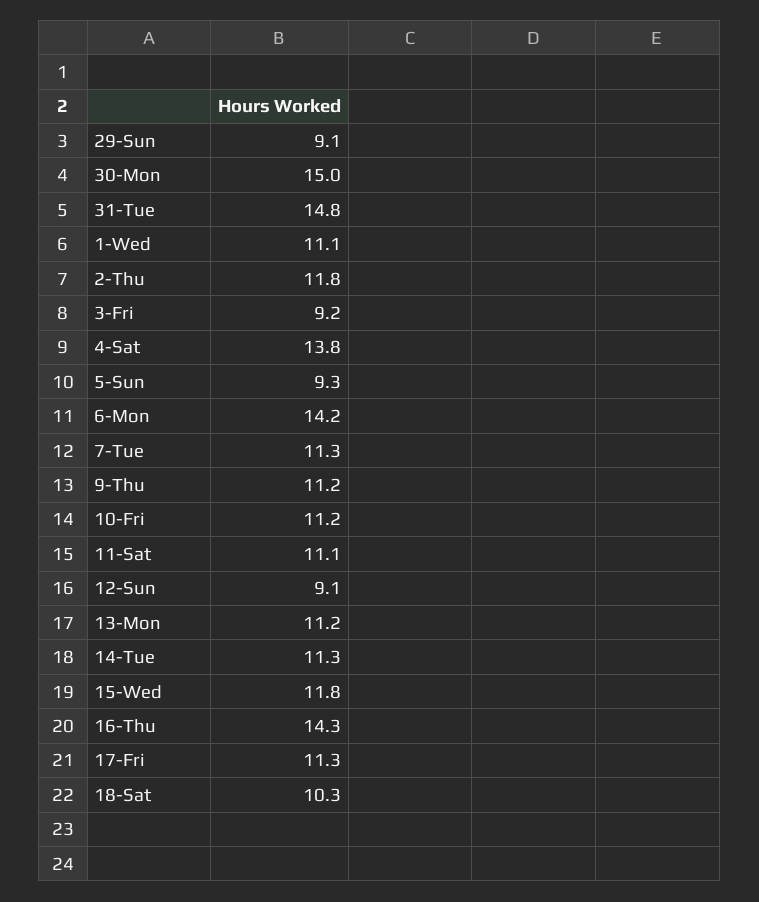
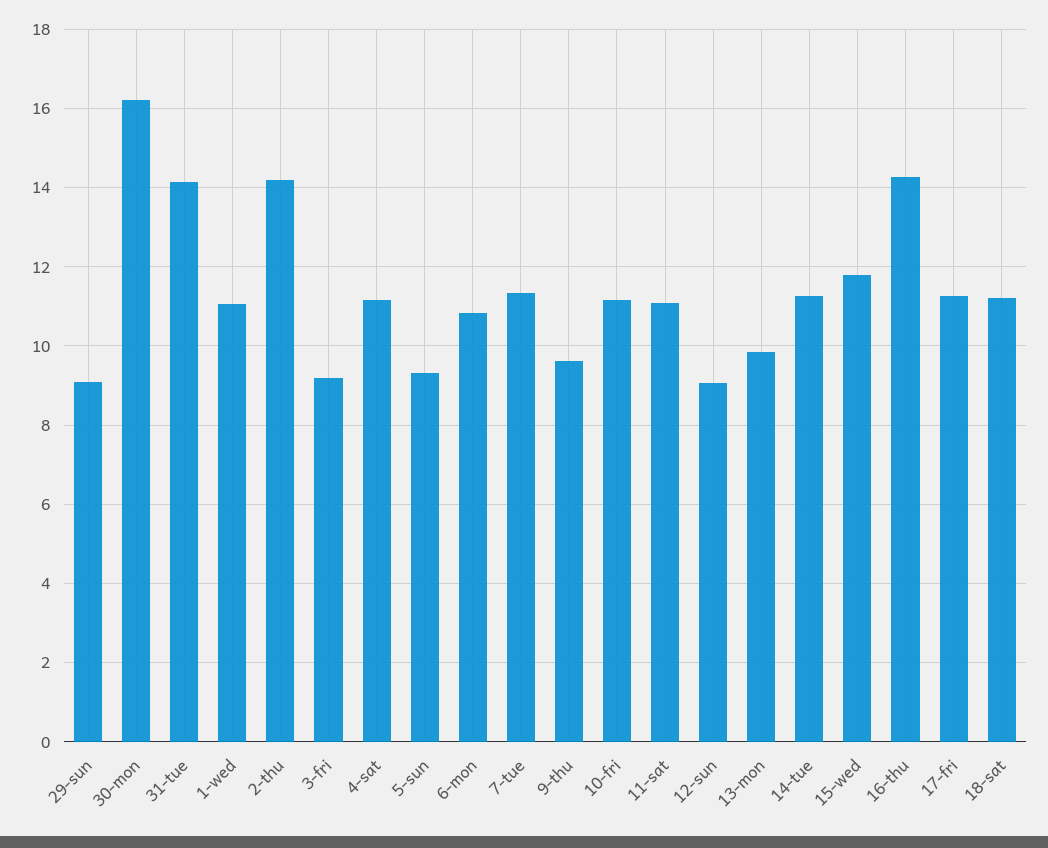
30-Mon: 15 -> 16.2
31-Tue: 14.8 -> 14.2
2-Thu: 11.8 -> 14.2
4-Sat: 13.8 -> 11.2
6-Mon: 14.2 -> 10.8
9-Thu: 11.2 -> 9.6
13-Mon: 11.2 -> 9.8
18-Sat: 10.3 -> 11.2

